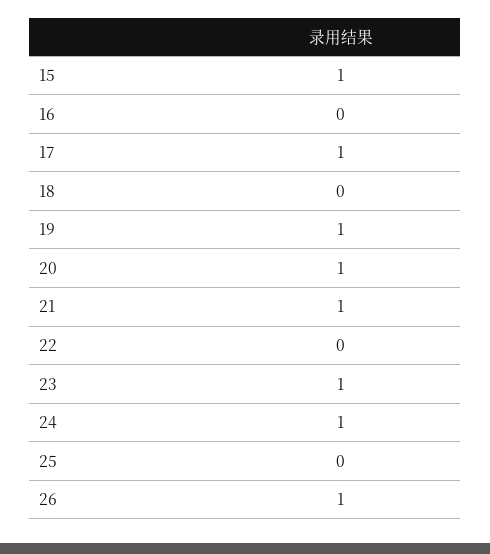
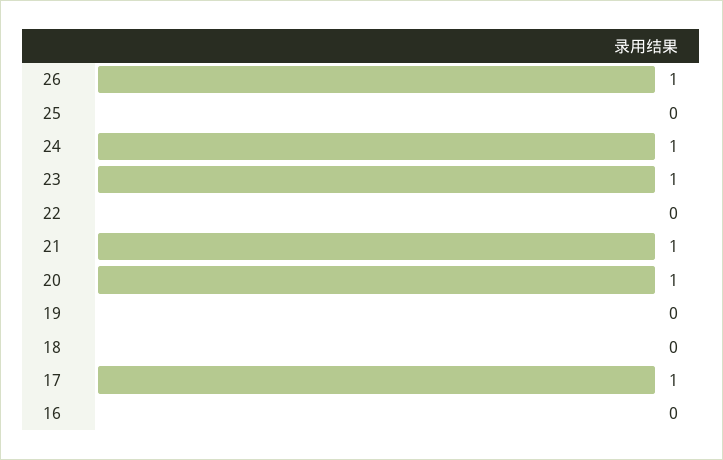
15: 1 -> none
19: 1 -> 0

